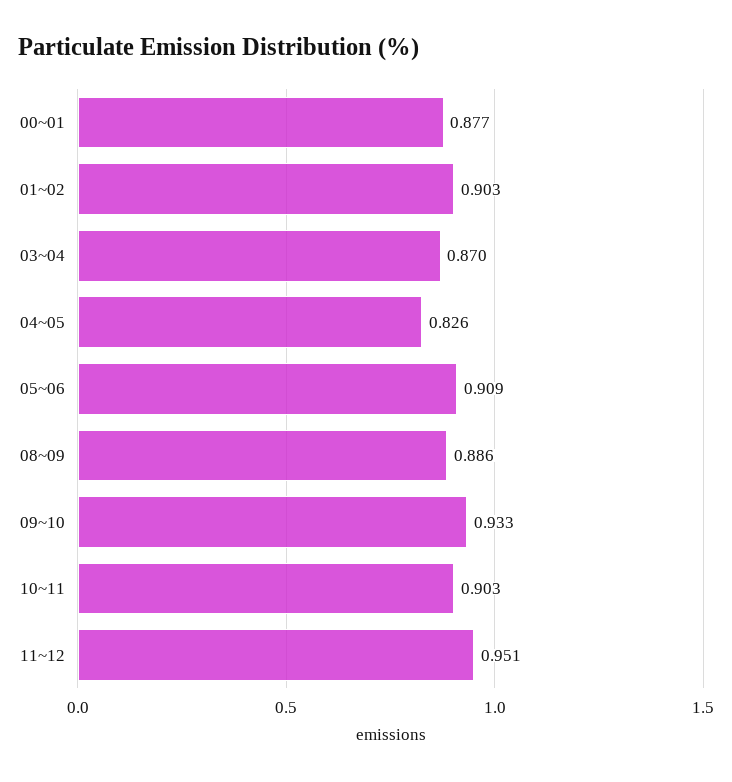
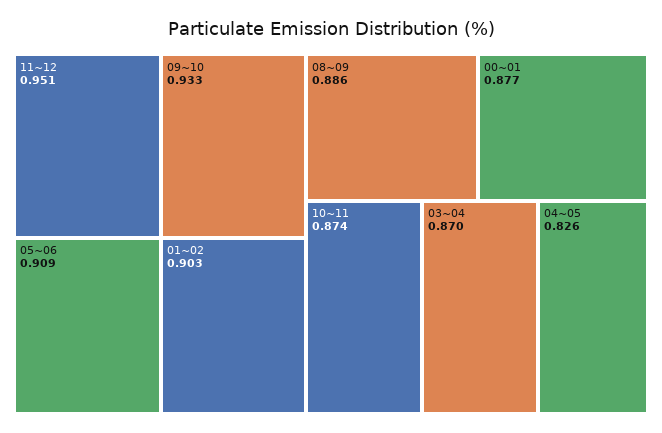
10~11: 0.903 -> 0.874

